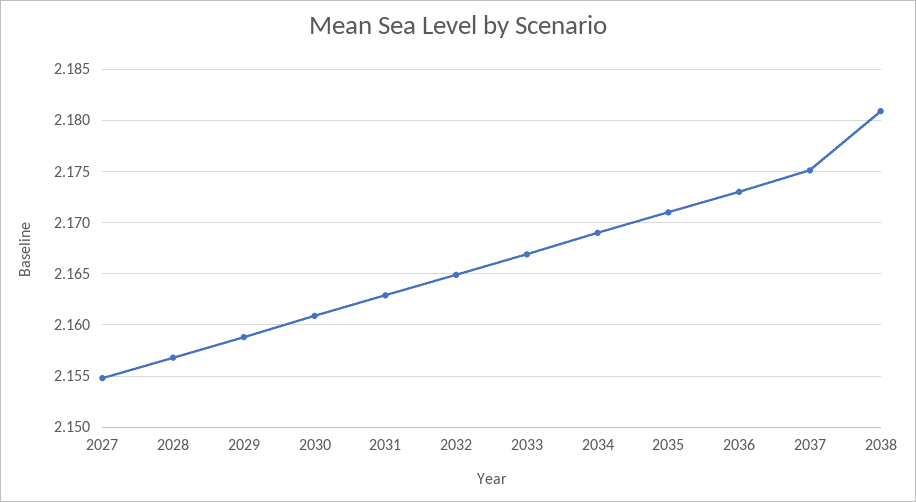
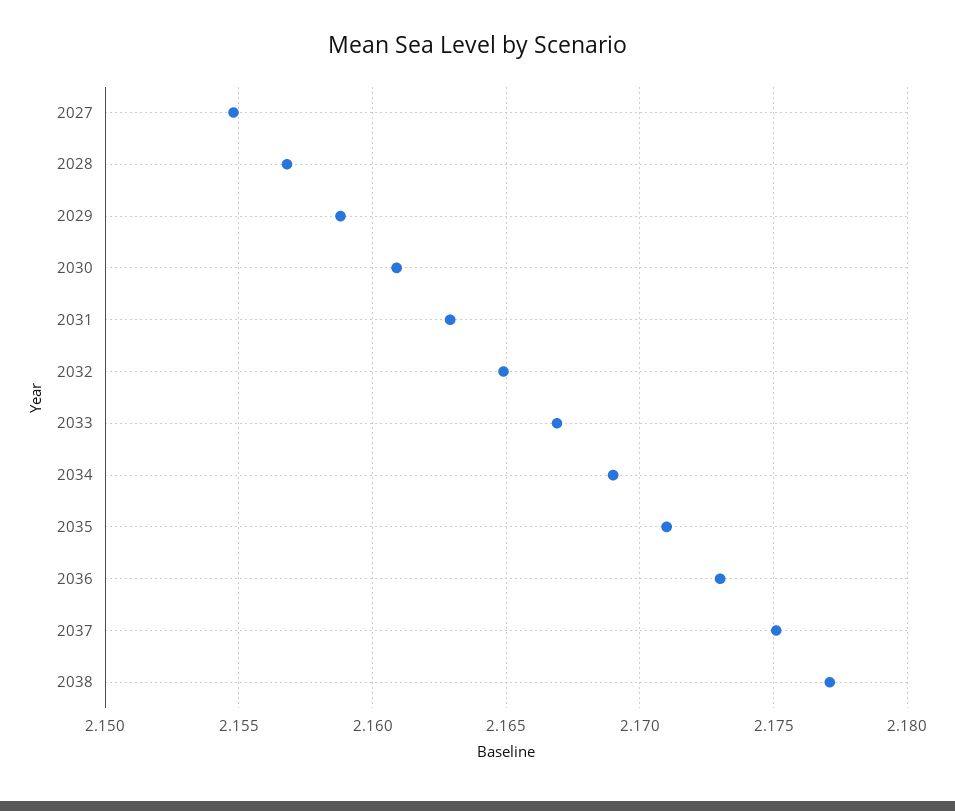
2038: 2.181 -> 2.177

